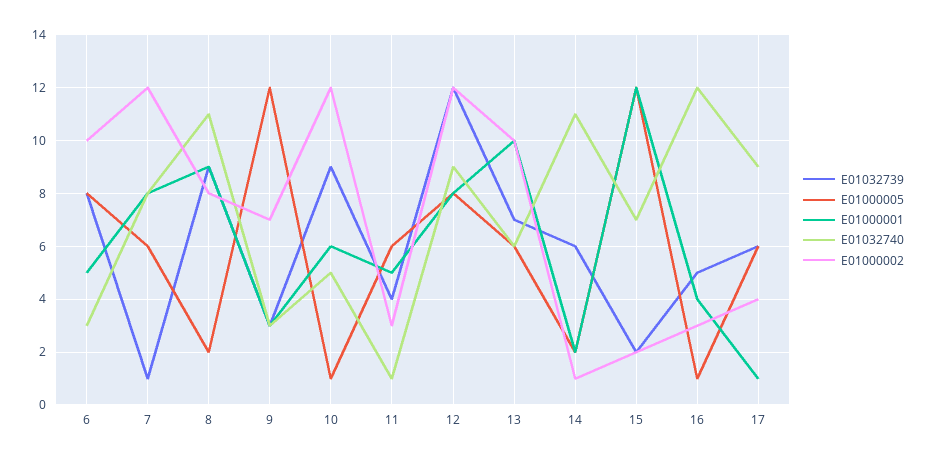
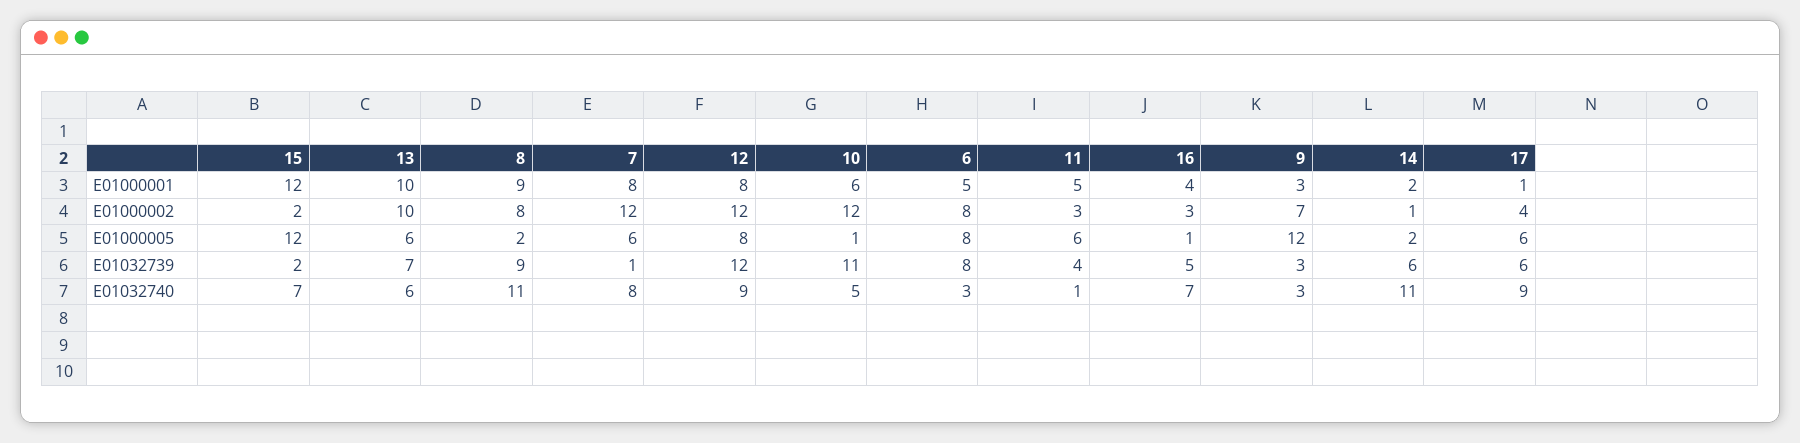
E01000002, 6: 10 -> 8
E01032739, 10: 9 -> 11
E01032740, 16: 12 -> 7

